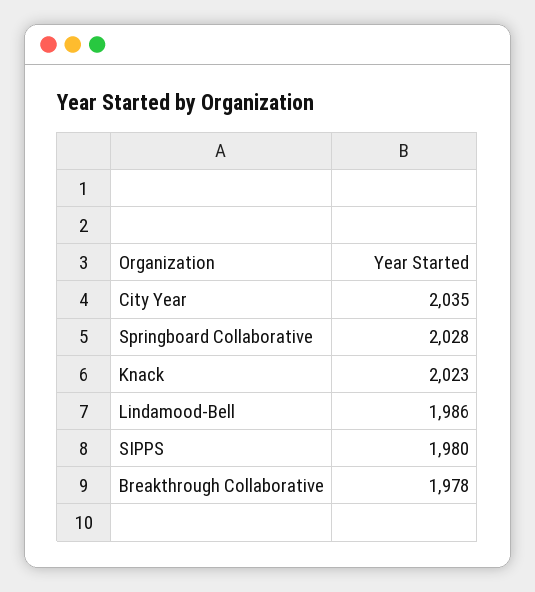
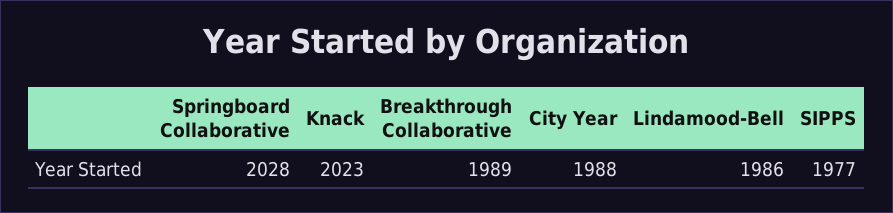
City Year: 2035 -> 1988
SIPPS: 1980 -> 1977
Breakthrough Collaborative: 1978 -> 1989

